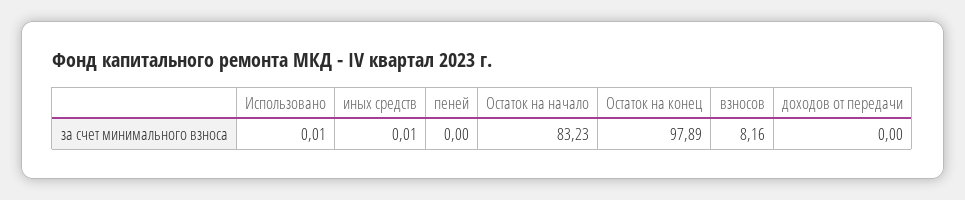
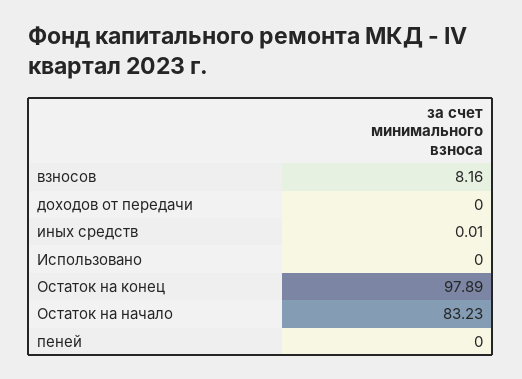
Использовано: 0.01 -> 0

